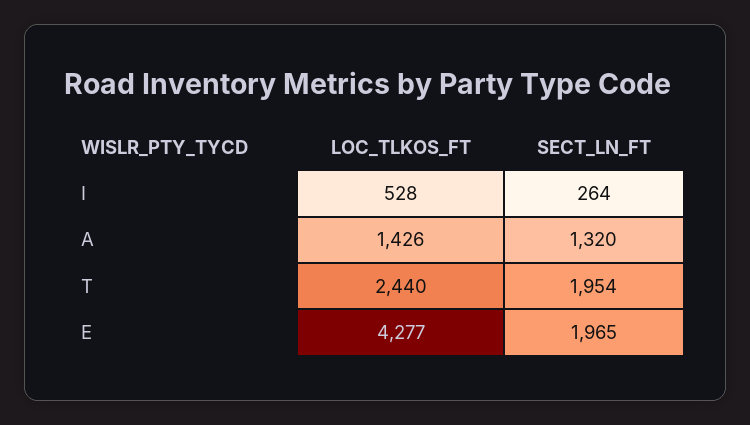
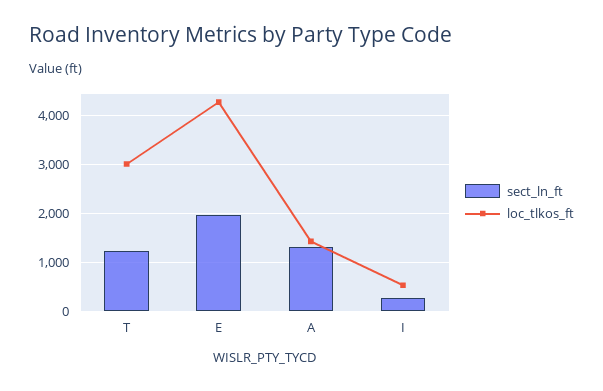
LOC_TLKOS_FT, T: 2440 -> 3000
SECT_LN_FT, T: 1954 -> 1200

